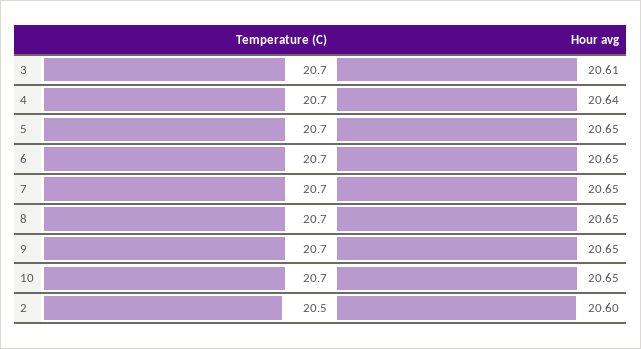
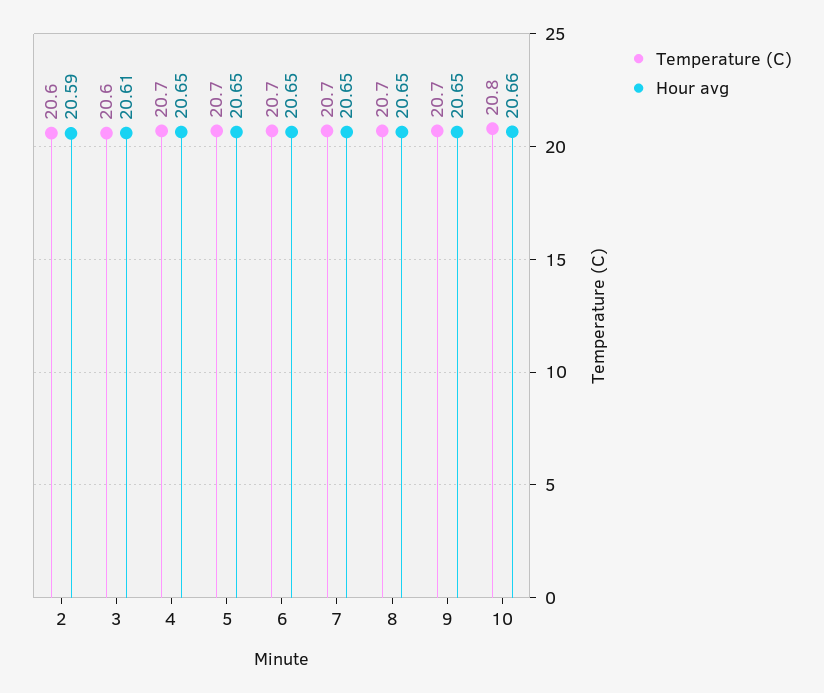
Temperature (C), 3: 20.7 -> 20.6
Hour avg, 4: 20.64 -> 20.65
Temperature (C), 10: 20.7 -> 20.8
Hour avg, 10: 20.65 -> 20.66
Temperature (C), 2: 20.5 -> 20.6
Hour avg, 2: 20.6 -> 20.59

